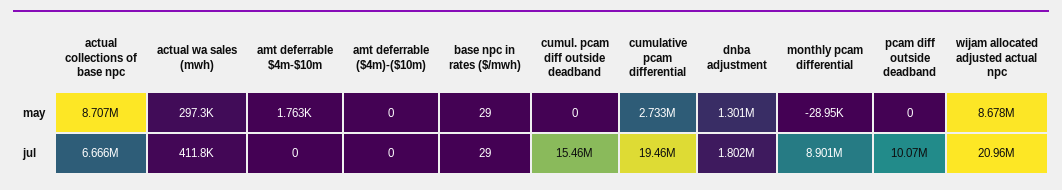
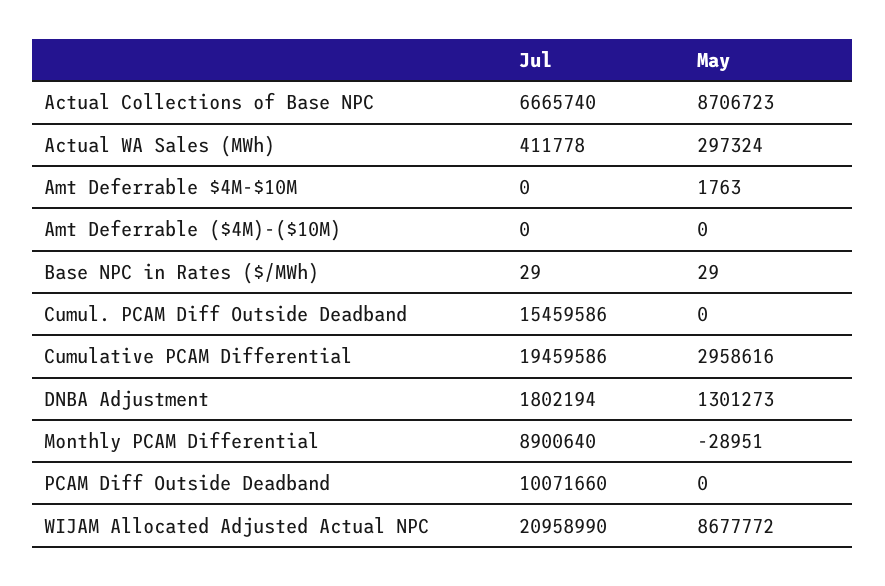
cumulative pcam differential, may: 2733000 -> 2958616

